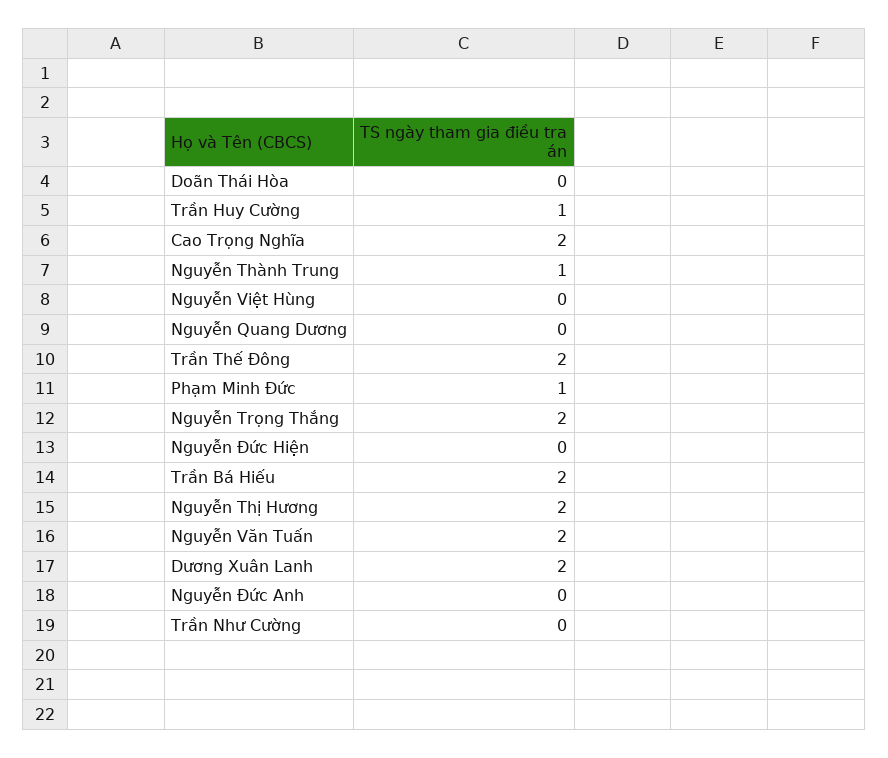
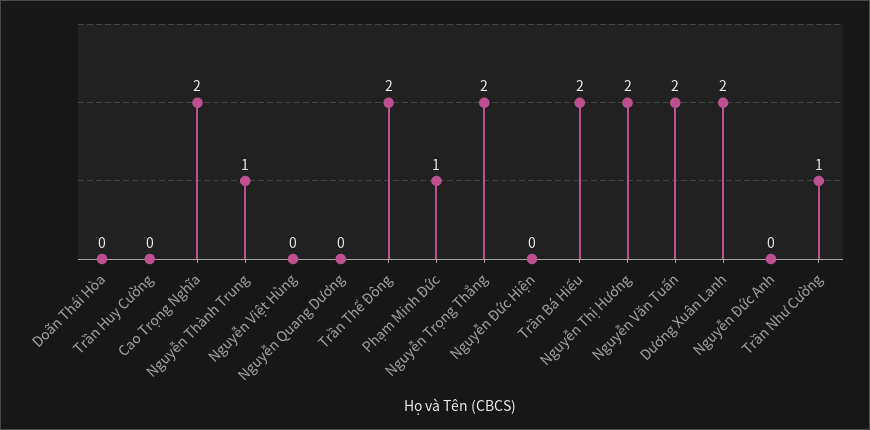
Trần Huy Cường: 1 -> 0
Trần Như Cường: 0 -> 1

